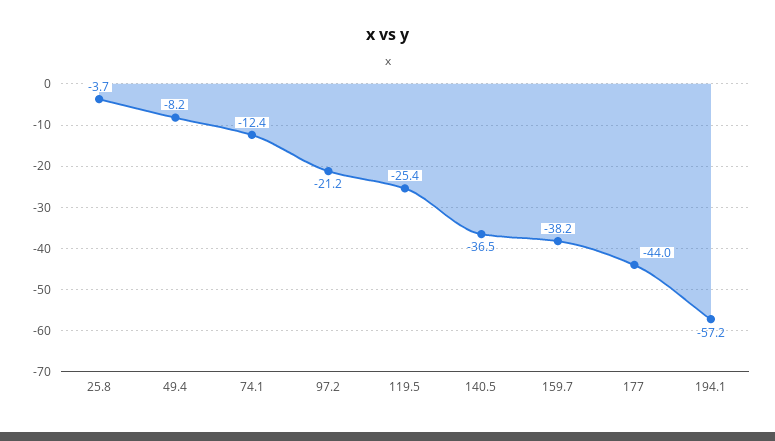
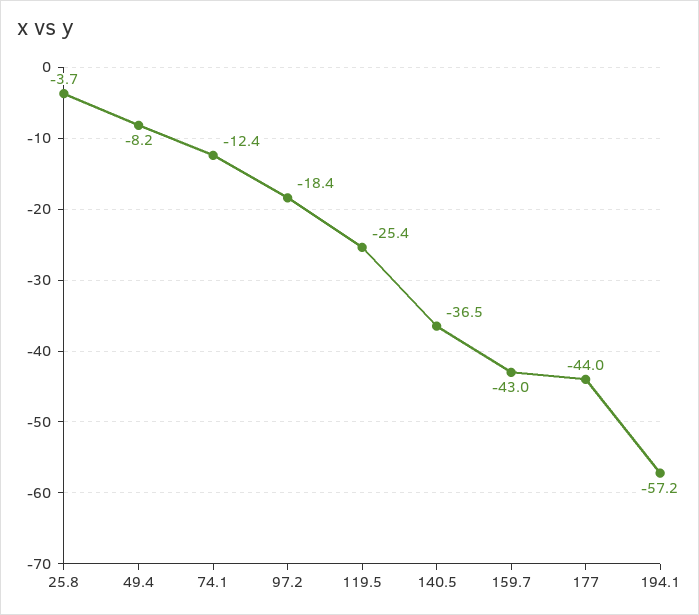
97.2: -21.2 -> -18.4
159.7: -38.2 -> -43

